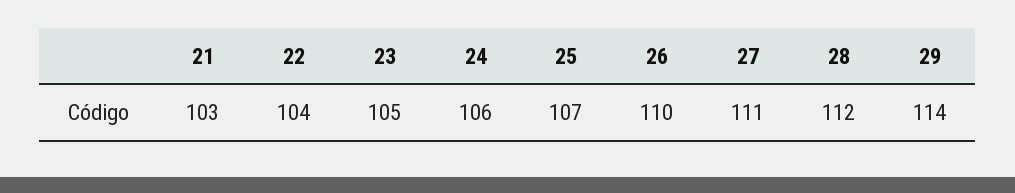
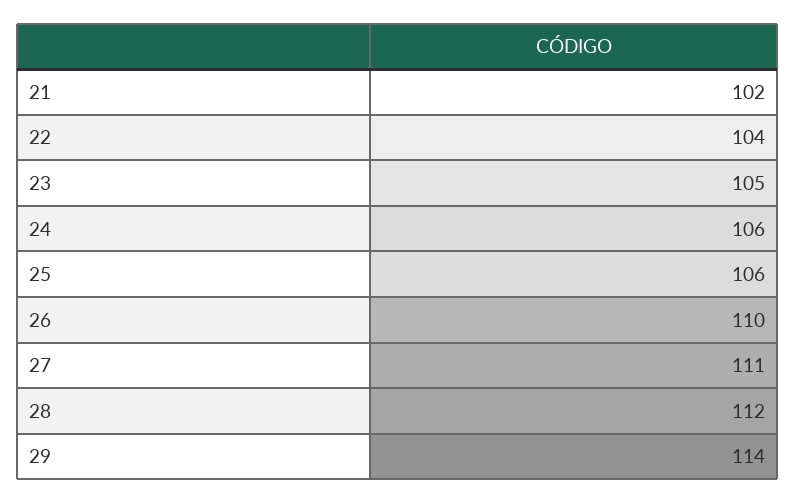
21: 103 -> 102
25: 107 -> 106

